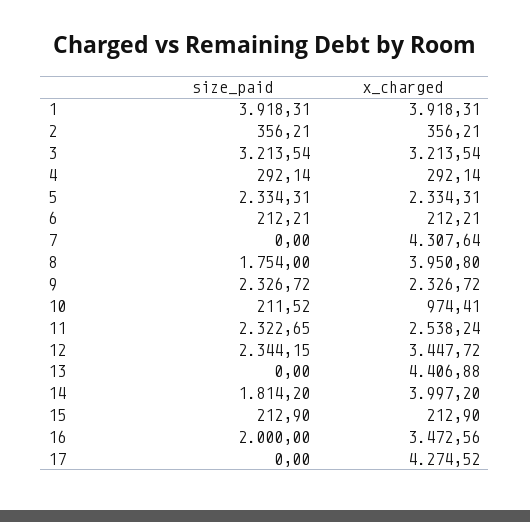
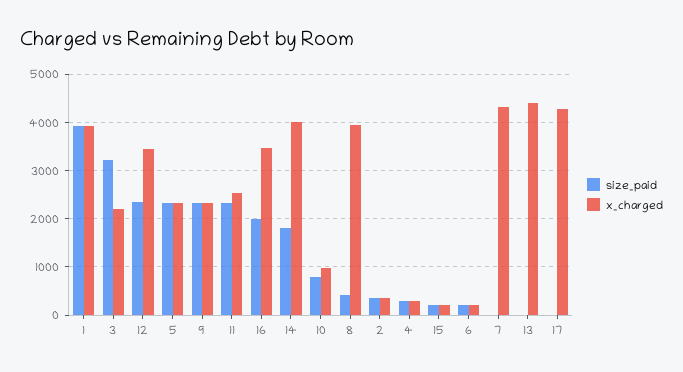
x_charged, 3: 3213.54 -> 2200
size_paid, 8: 1754 -> 400
size_paid, 10: 211.52 -> 800

